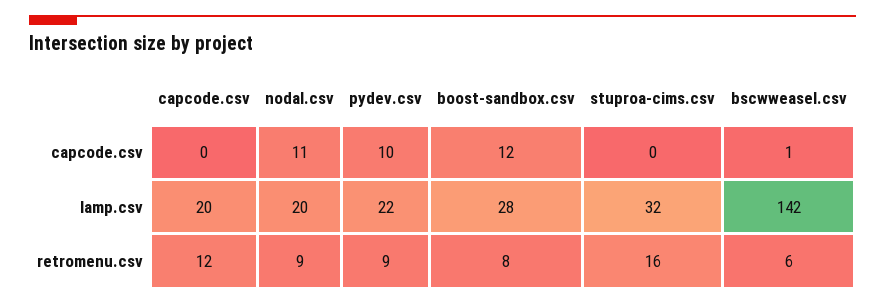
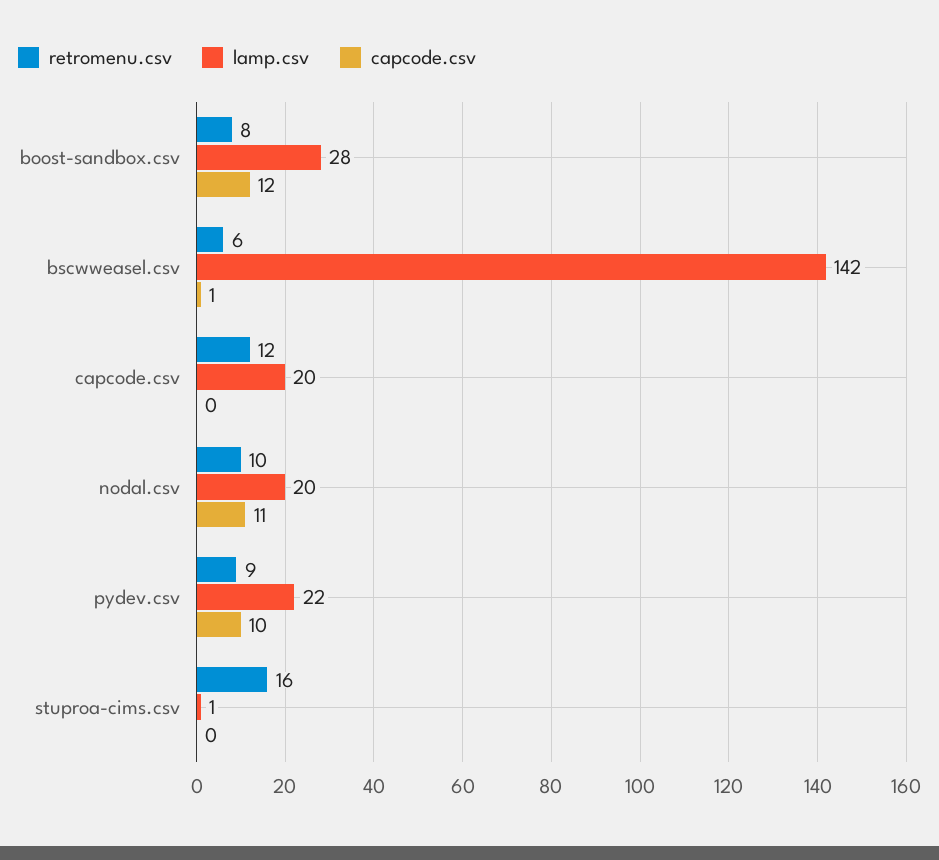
lamp.csv, stuproa-cims.csv: 32 -> 1
retromenu.csv, nodal.csv: 9 -> 10

